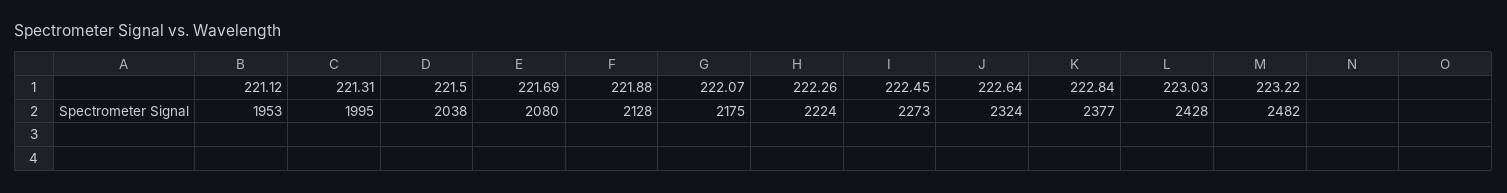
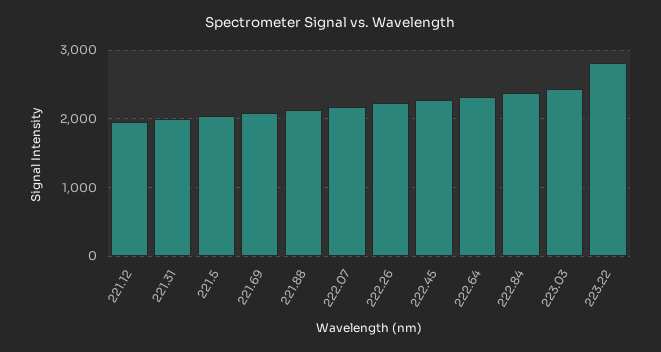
223.22: 2482 -> 2800

